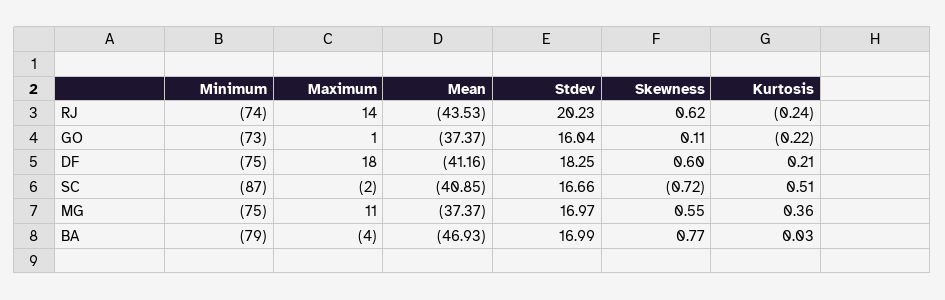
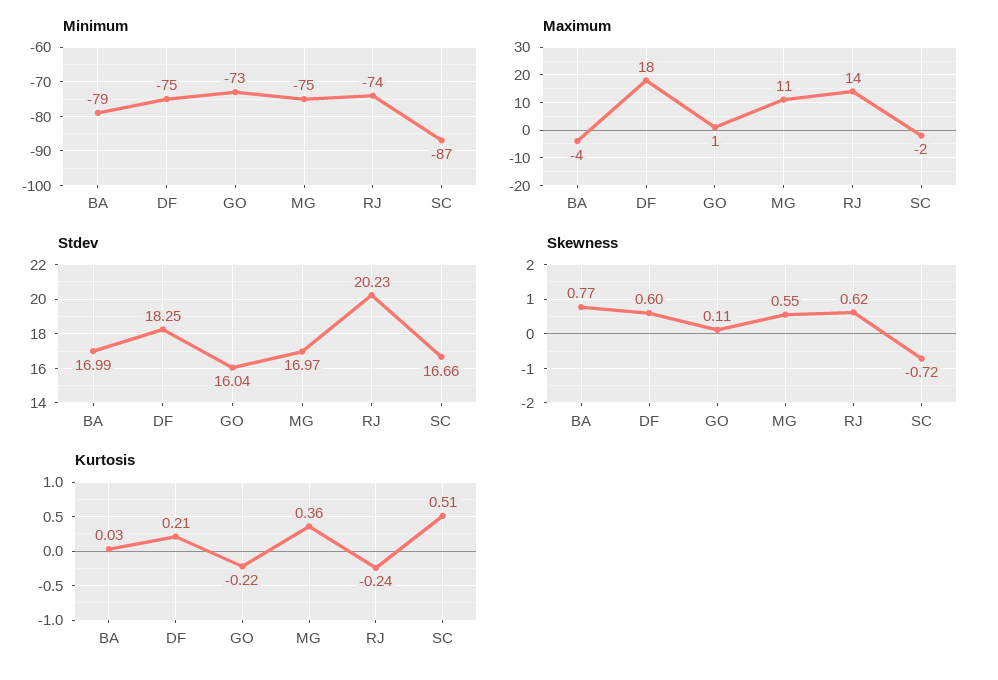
Mean, RJ: -43.53 -> none
Mean, GO: -37.37 -> none
Mean, DF: -41.16 -> none
Mean, SC: -40.85 -> none
Mean, MG: -37.37 -> none
Mean, BA: -46.93 -> none

